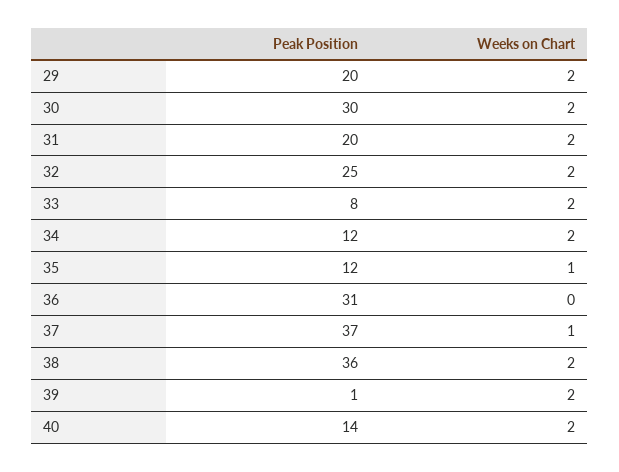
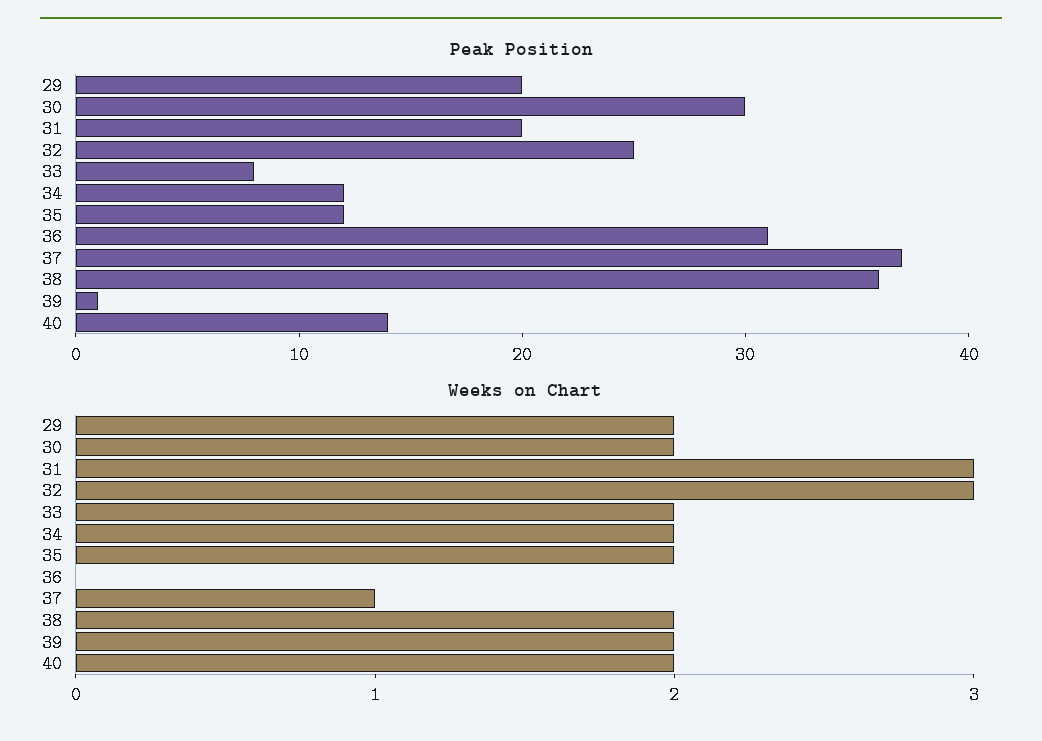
Weeks on Chart, 31: 2 -> 3
Weeks on Chart, 32: 2 -> 3
Weeks on Chart, 35: 1 -> 2

